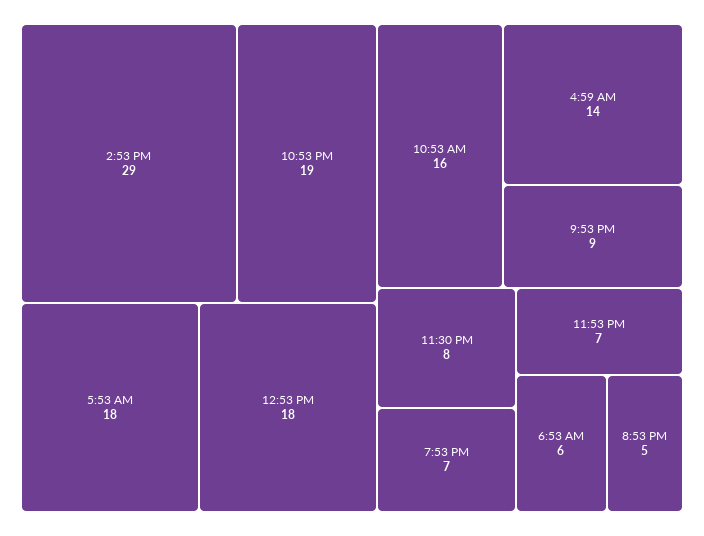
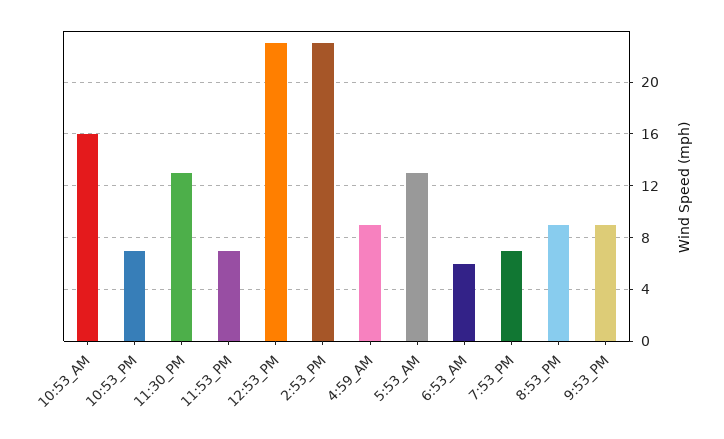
2:53 PM: 29 -> 23
10:53 PM: 19 -> 7
5:53 AM: 18 -> 13
12:53 PM: 18 -> 23
4:59 AM: 14 -> 9
11:30 PM: 8 -> 13
8:53 PM: 5 -> 9

